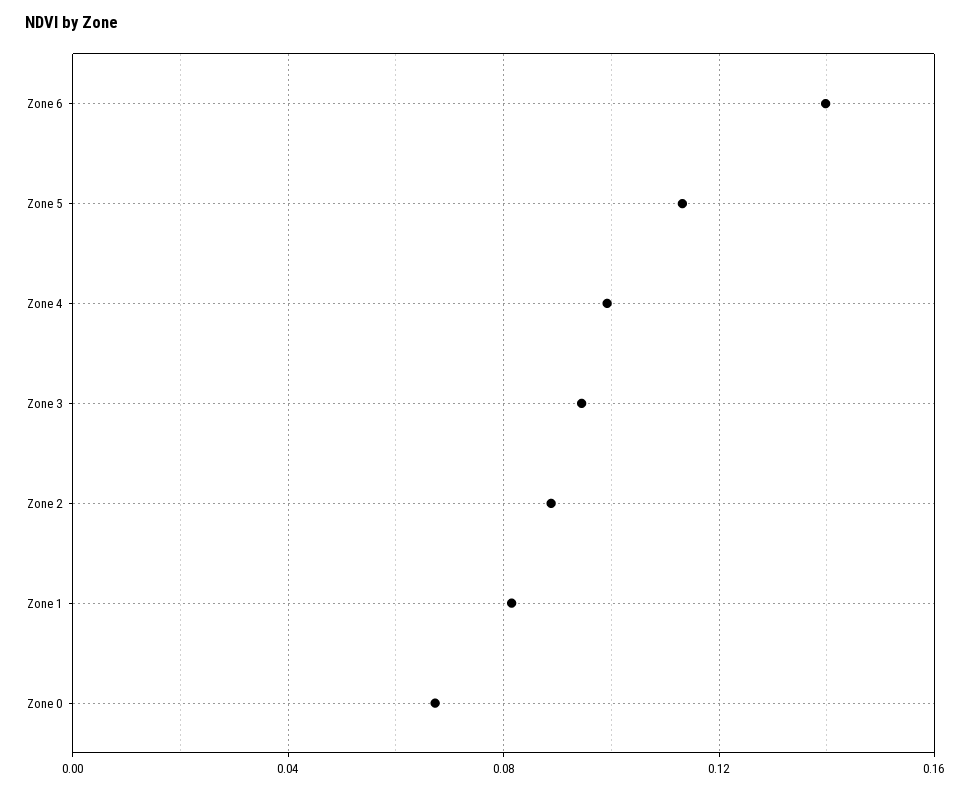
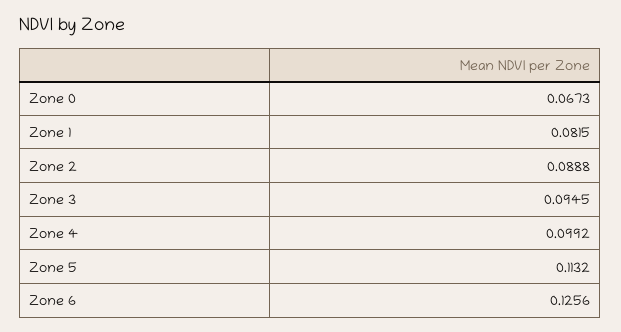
Zone 6: 0.14 -> 0.1256

